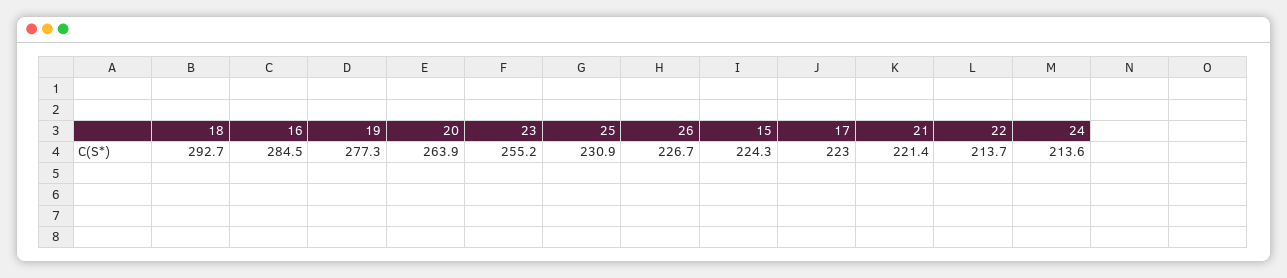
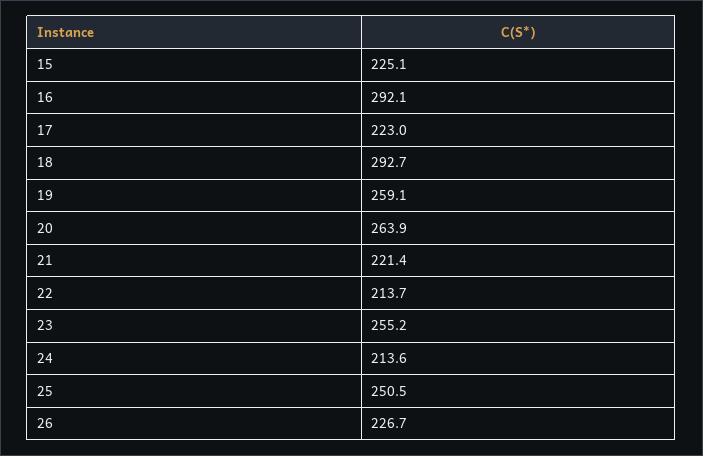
16: 284.5 -> 292.1
19: 277.3 -> 259.1
25: 230.9 -> 250.5
15: 224.3 -> 225.1

